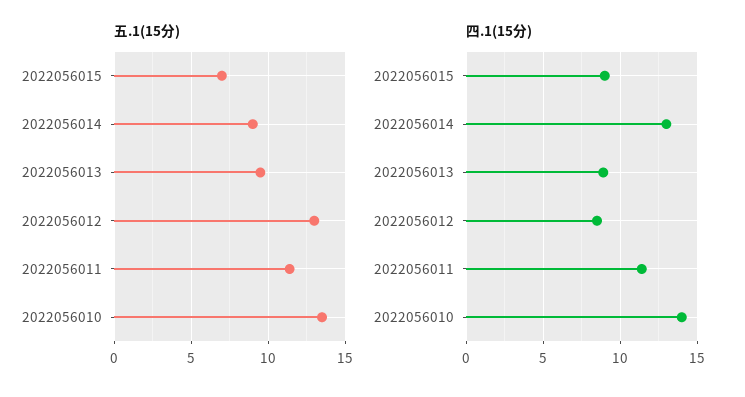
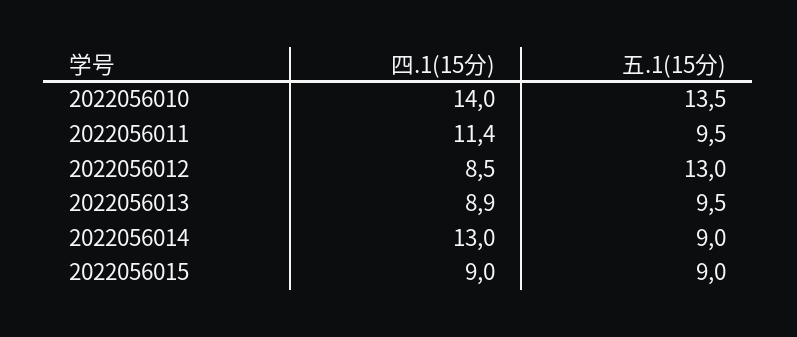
五.1(15分), 2022056015: 7 -> 9
五.1(15分), 2022056011: 11.5 -> 9.5

